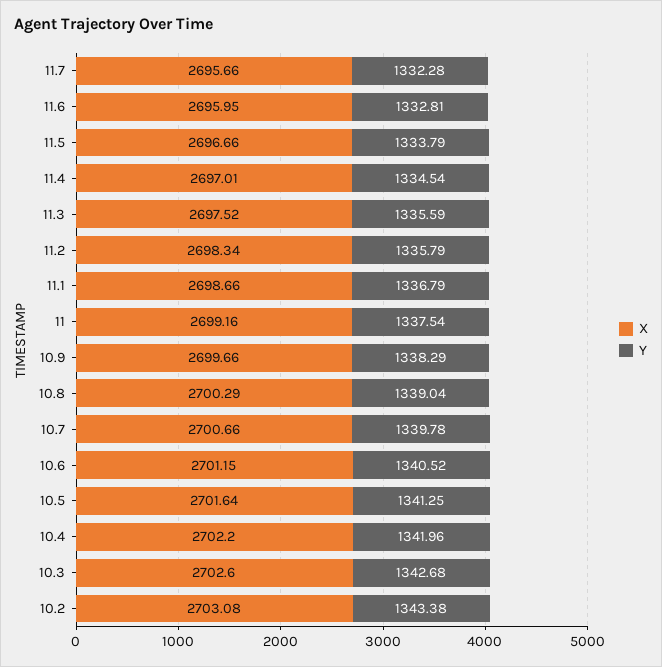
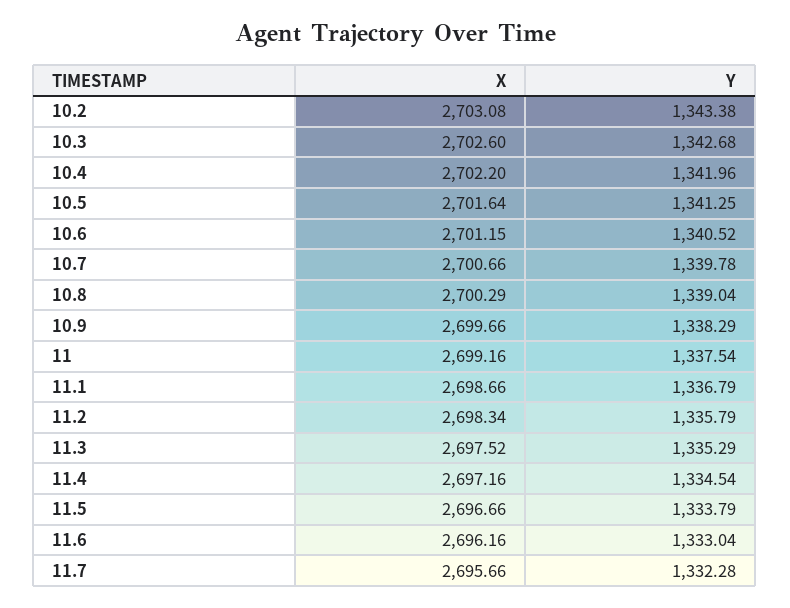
X, 11.6: 2695.95 -> 2696.16
Y, 11.6: 1332.81 -> 1333.04
X, 11.4: 2697.01 -> 2697.16
Y, 11.3: 1335.59 -> 1335.29

